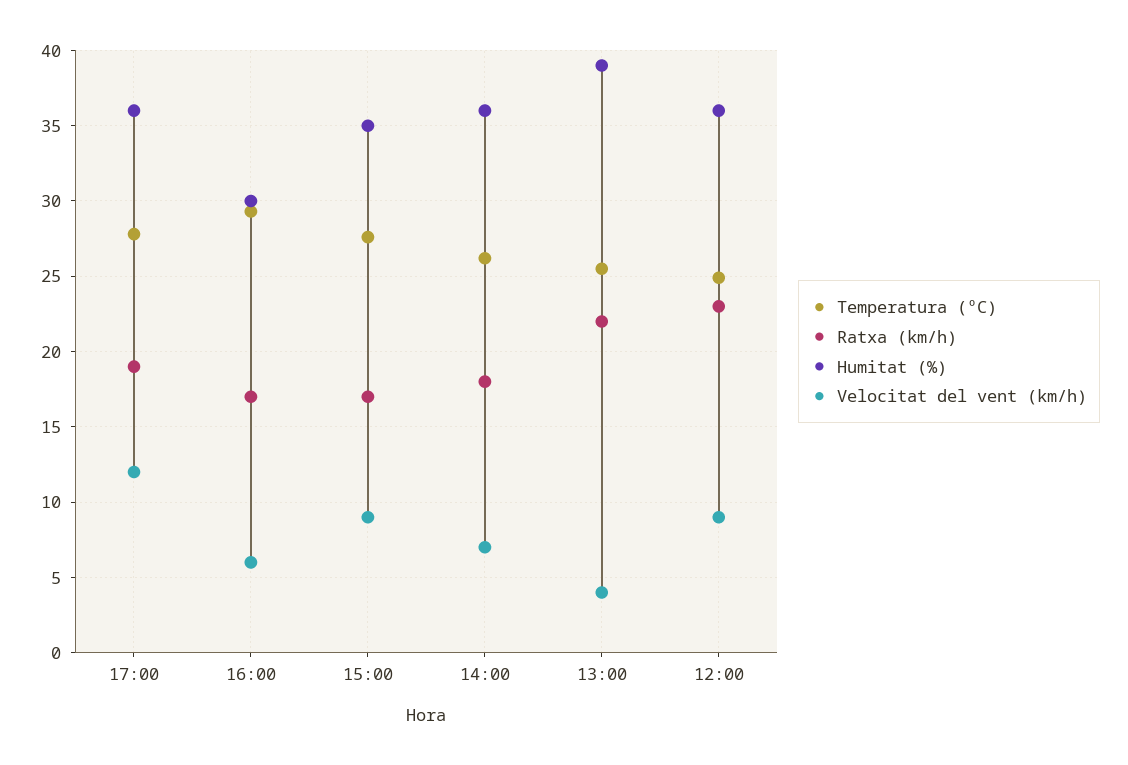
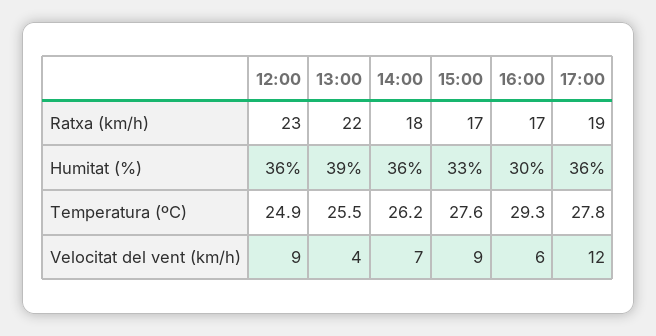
Humitat (%), 15:00: 35 -> 33

